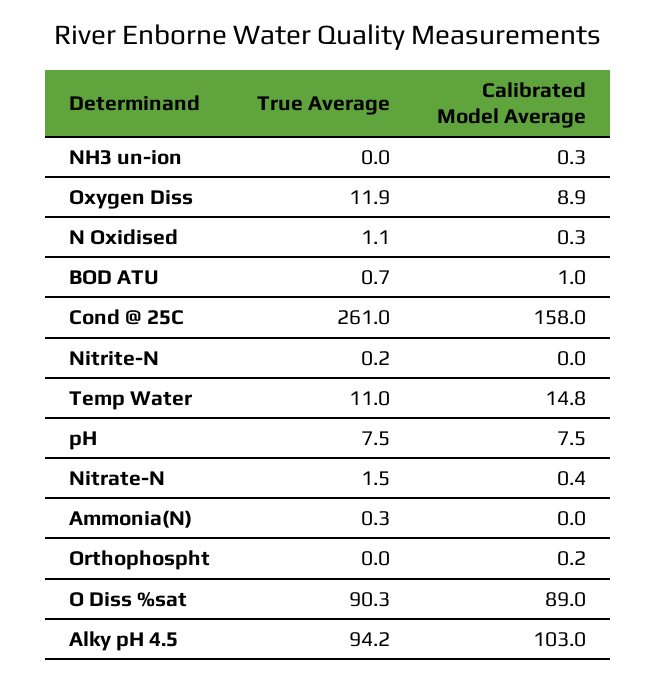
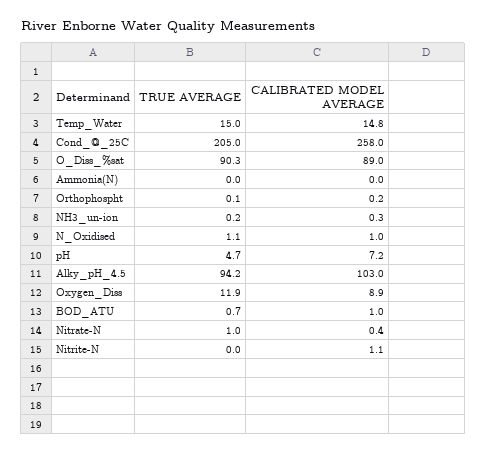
True Average, NH3 un-ion: 0 -> 0.2
Calibrated Model Average, N Oxidised: 0.3 -> 1
True Average, Cond @ 25C: 261 -> 205
Calibrated Model Average, Cond @ 25C: 158 -> 258
True Average, Nitrite-N: 0.2 -> 0
Calibrated Model Average, Nitrite-N: 0 -> 1.1
True Average, Temp Water: 11 -> 15
True Average, pH: 7.5 -> 4.7
Calibrated Model Average, pH: 7.5 -> 7.2
True Average, Nitrate-N: 1.5 -> 1
True Average, Ammonia(N): 0.3 -> 0
True Average, Orthophospht: 0 -> 0.1

